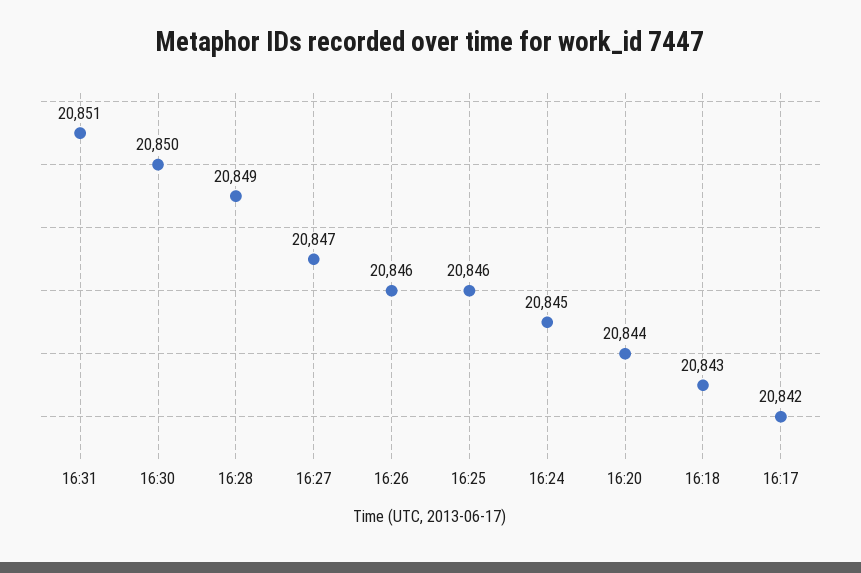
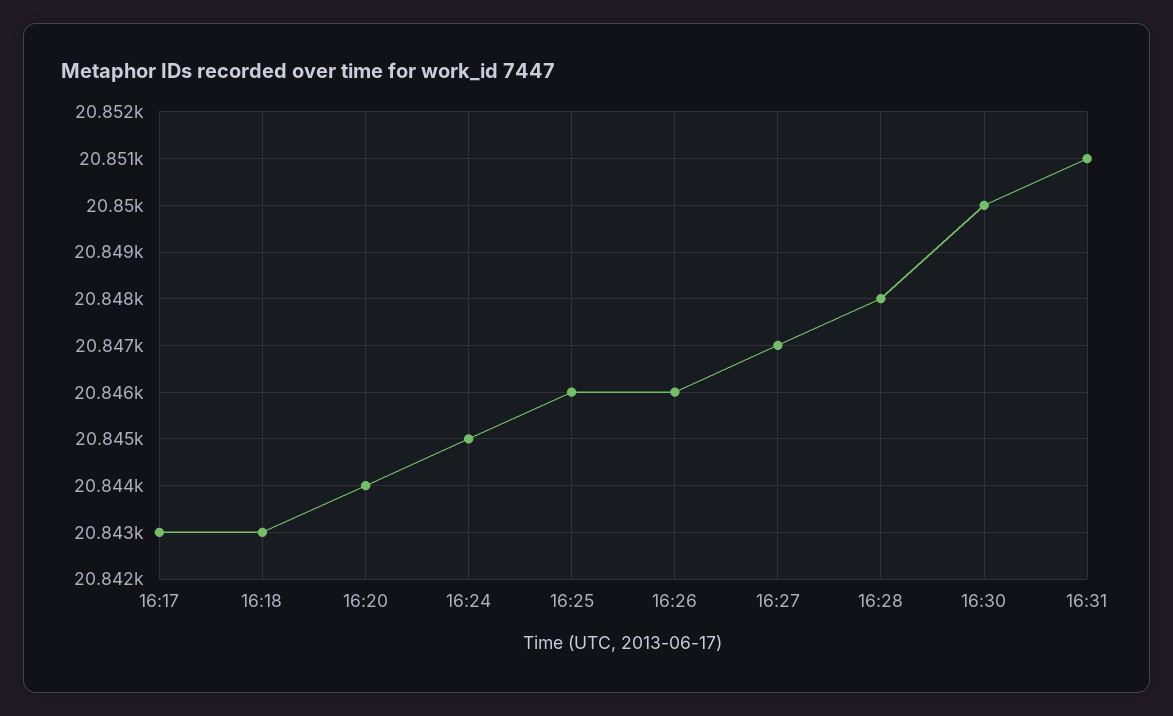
16:28: 20849 -> 20848
16:17: 20842 -> 20843

